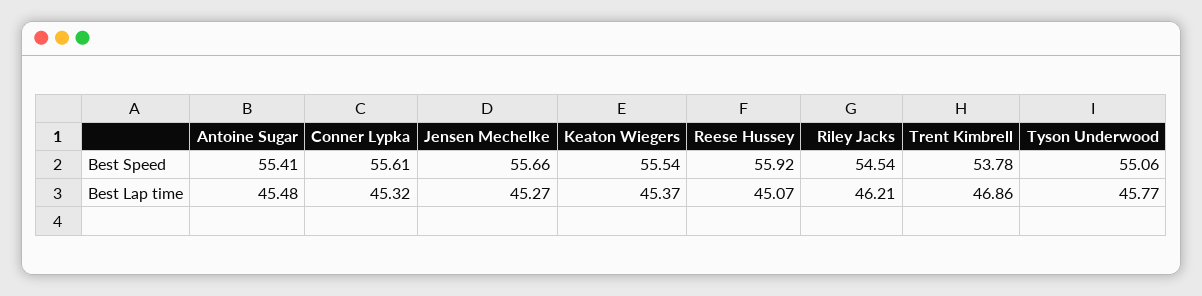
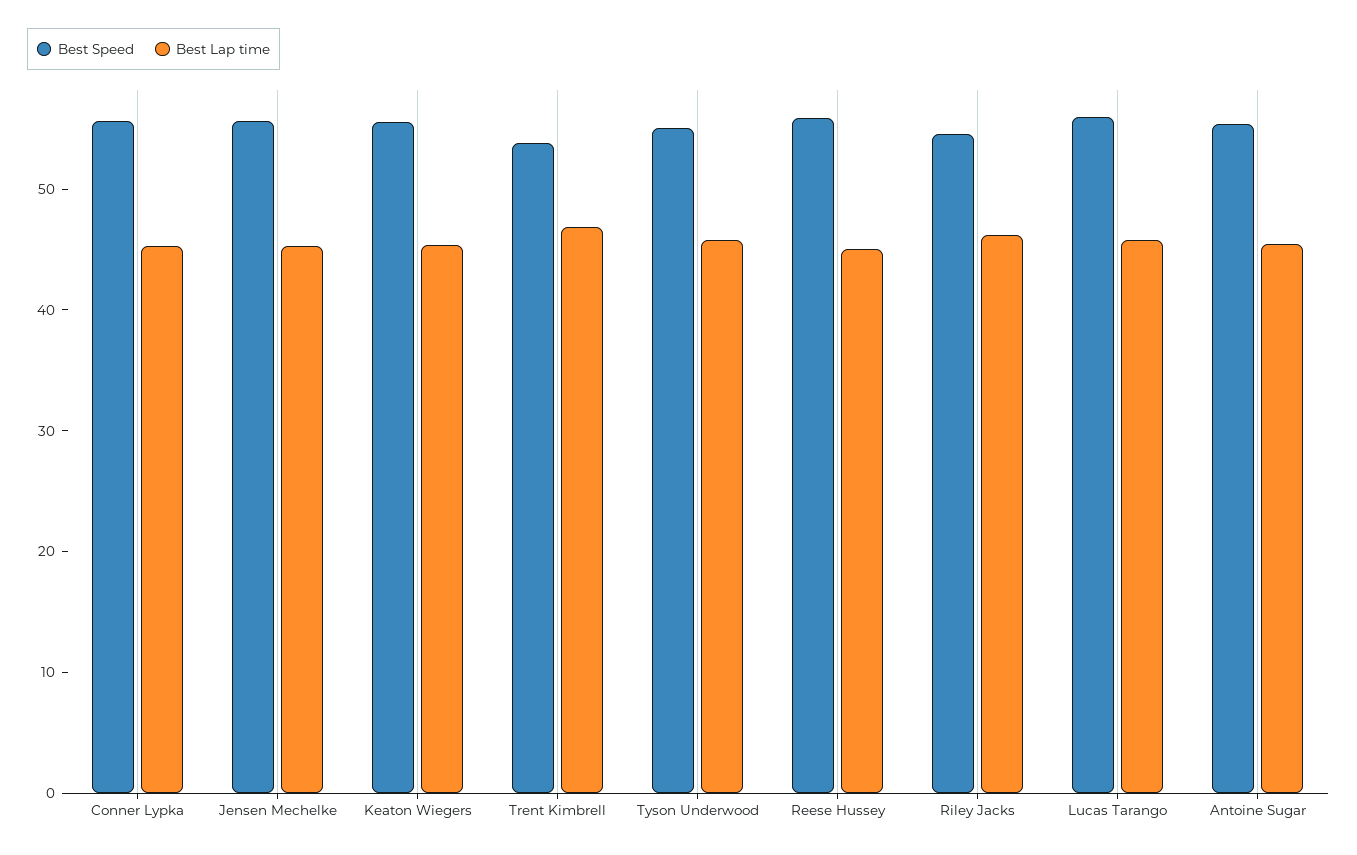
Best Speed, Lucas Tarango: none -> 56
Best Lap time, Lucas Tarango: none -> 46

